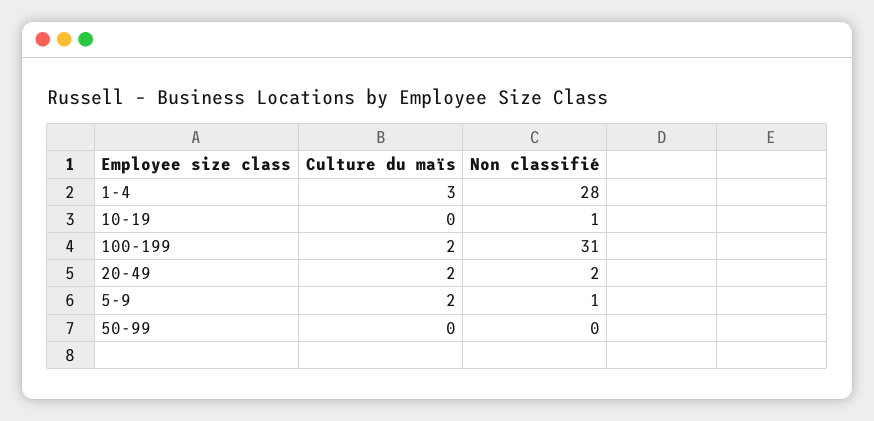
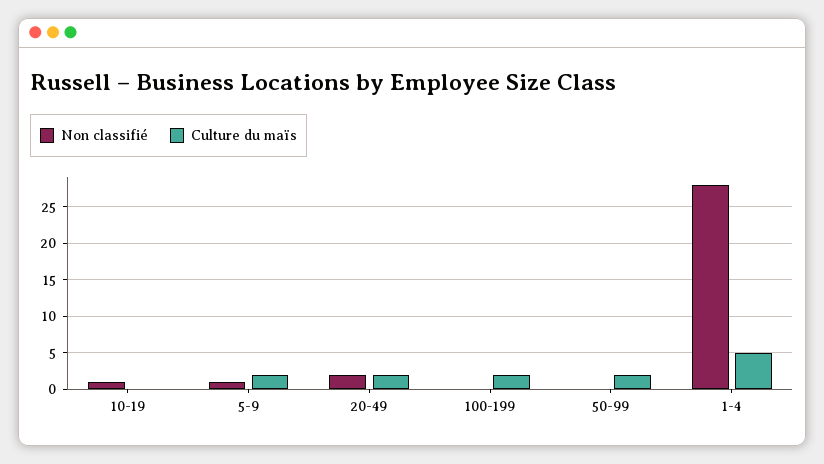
Culture du maïs, 1-4: 3 -> 5
Non classifié, 100-199: 31 -> 0
Culture du maïs, 50-99: 0 -> 2

